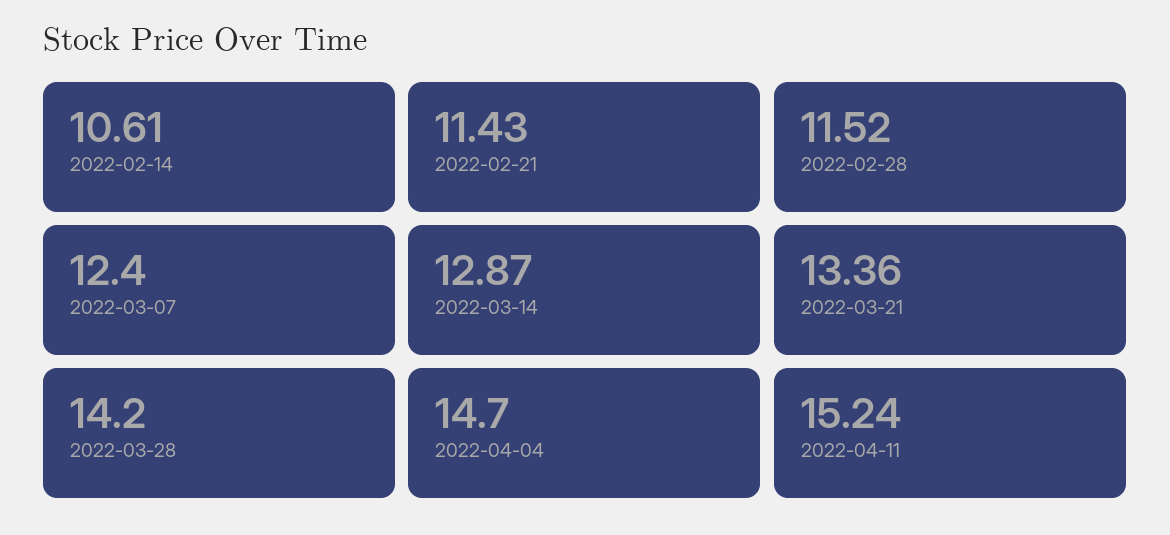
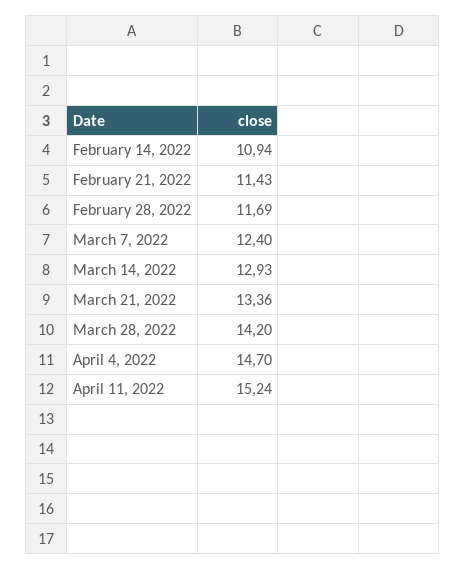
2022-02-14: 10.61 -> 10.94
2022-02-28: 11.52 -> 11.69
2022-03-14: 12.87 -> 12.93

